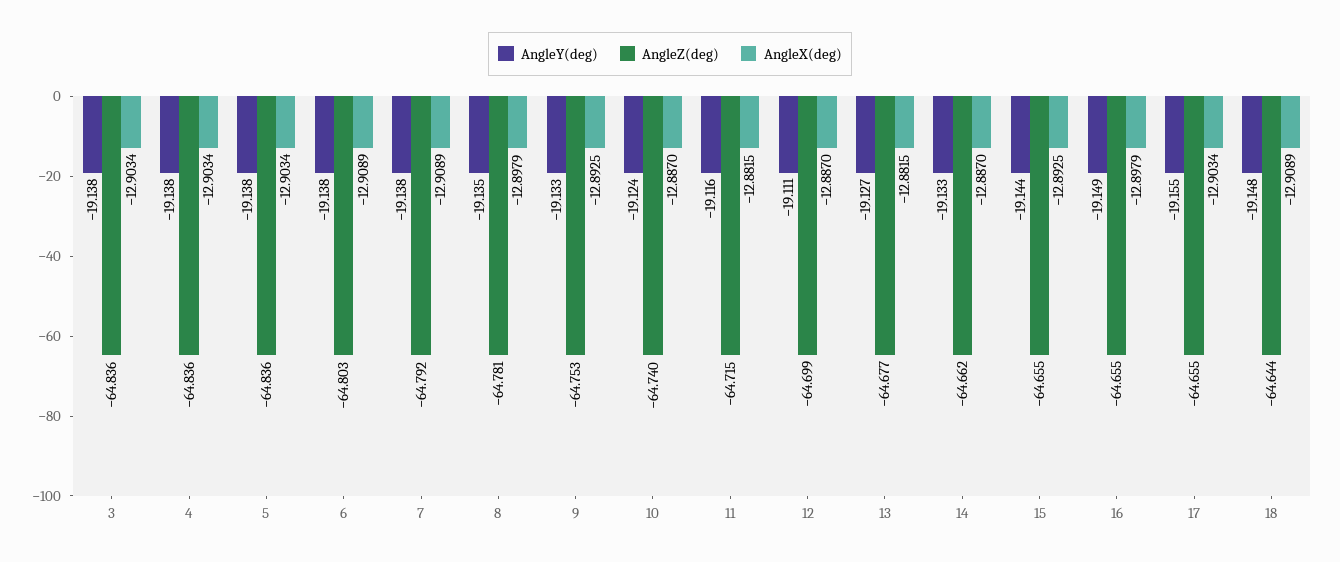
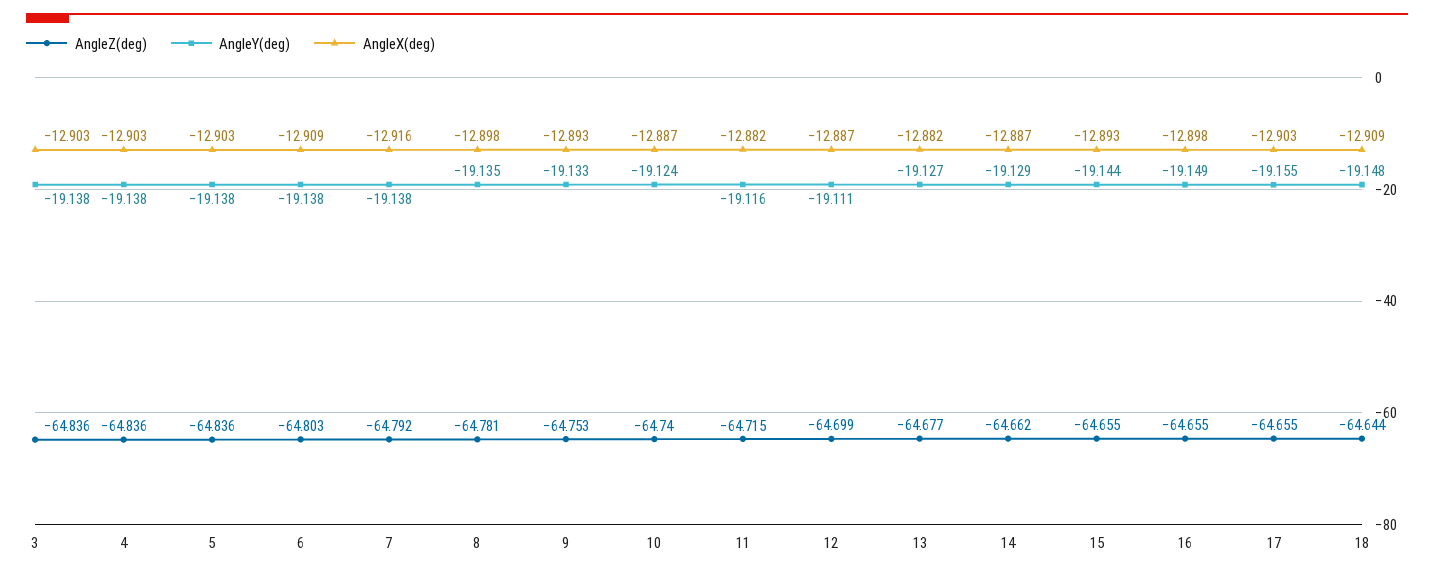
AngleX(deg), 7: -12.9089 -> -12.916
AngleY(deg), 14: -19.133 -> -19.129

